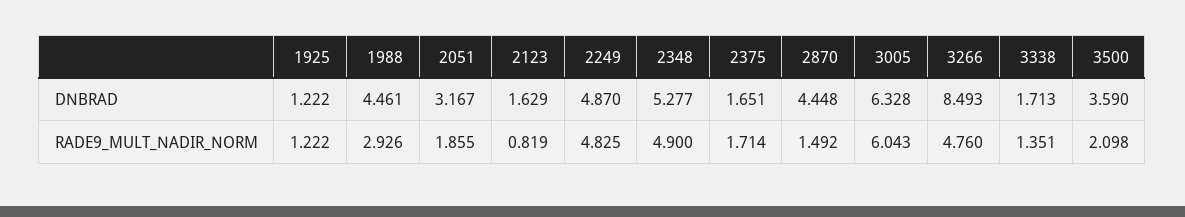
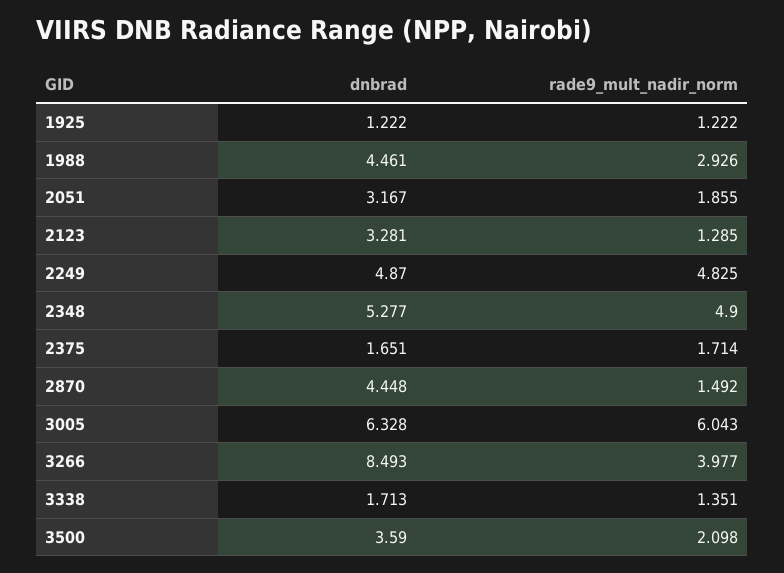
2123, DNBRAD: 1.629 -> 3.281
2123, RADE9_MULT_NADIR_NORM: 0.819 -> 1.285
3266, RADE9_MULT_NADIR_NORM: 4.76 -> 3.977

